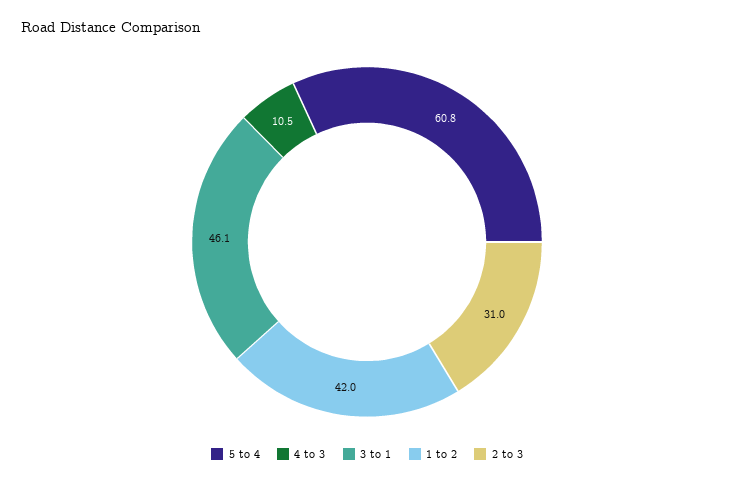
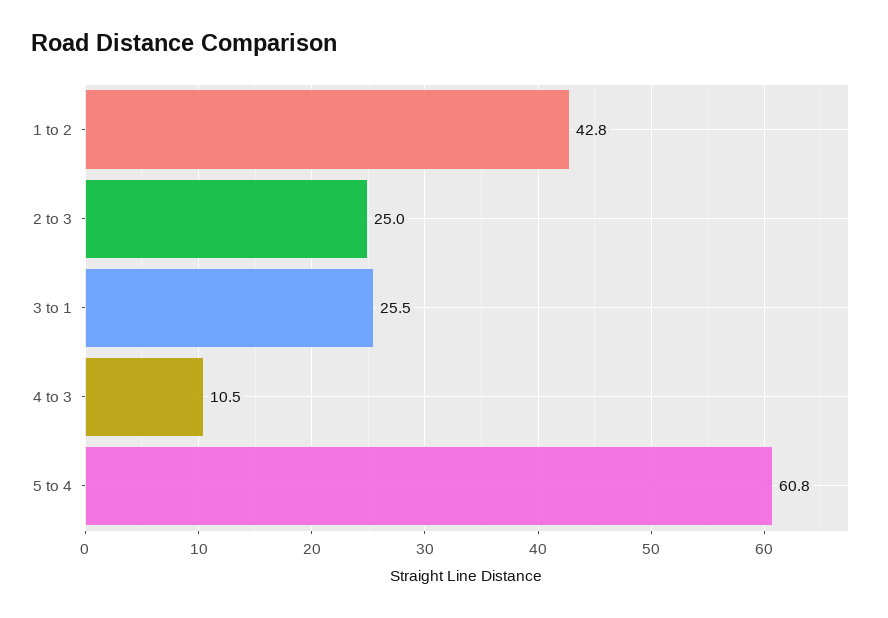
3 to 1: 46.1 -> 25.5
1 to 2: 42 -> 42.8
2 to 3: 31 -> 25

